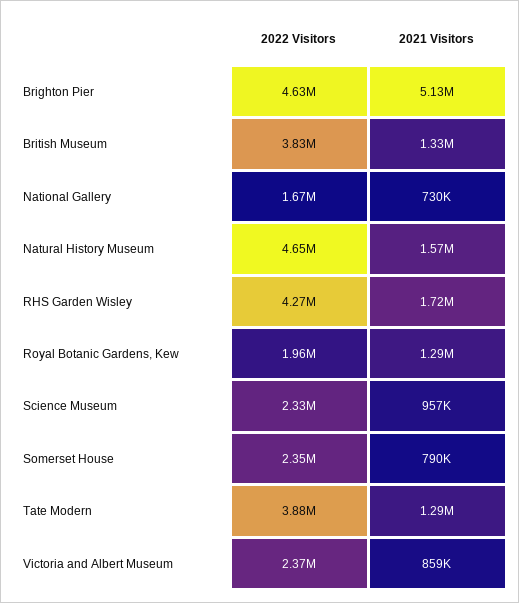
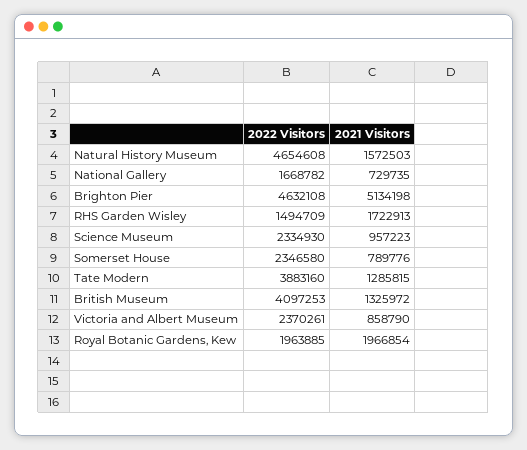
2022 Visitors, British Museum: 3830000 -> 4097253
2022 Visitors, RHS Garden Wisley: 4270000 -> 1494709
2021 Visitors, Royal Botanic Gardens, Kew: 1290000 -> 1966854

